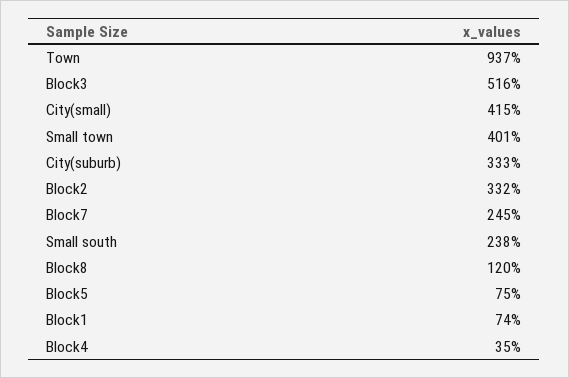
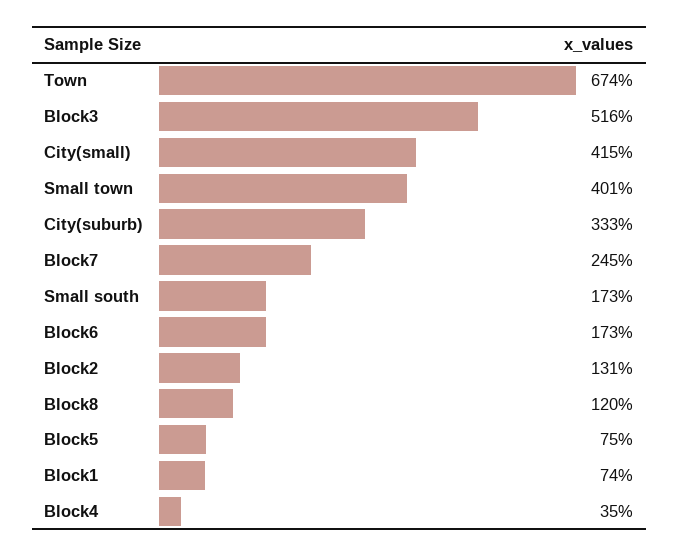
Town: 937 -> 674
Block2: 332 -> 131
Small south: 238 -> 173
Block6: none -> 173

